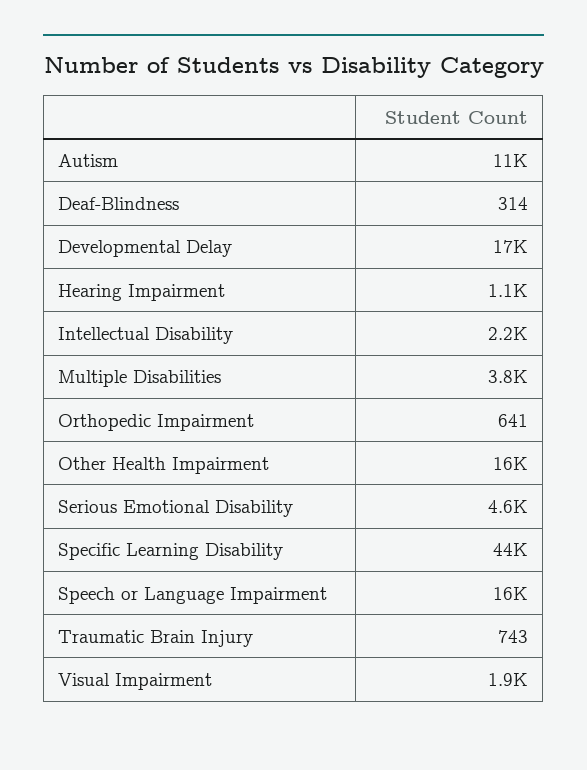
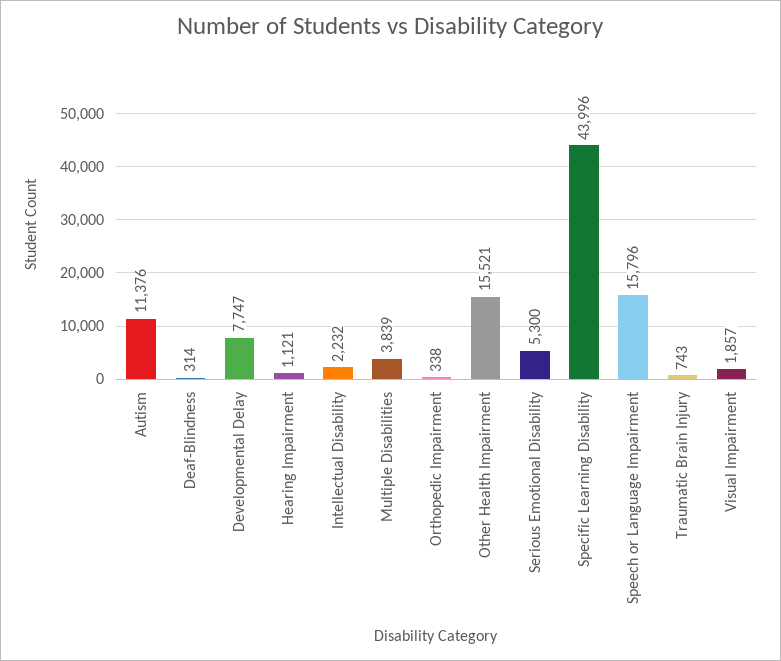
Developmental Delay: 17000 -> 7747
Orthopedic Impairment: 641 -> 338
Serious Emotional Disability: 4600 -> 5300

